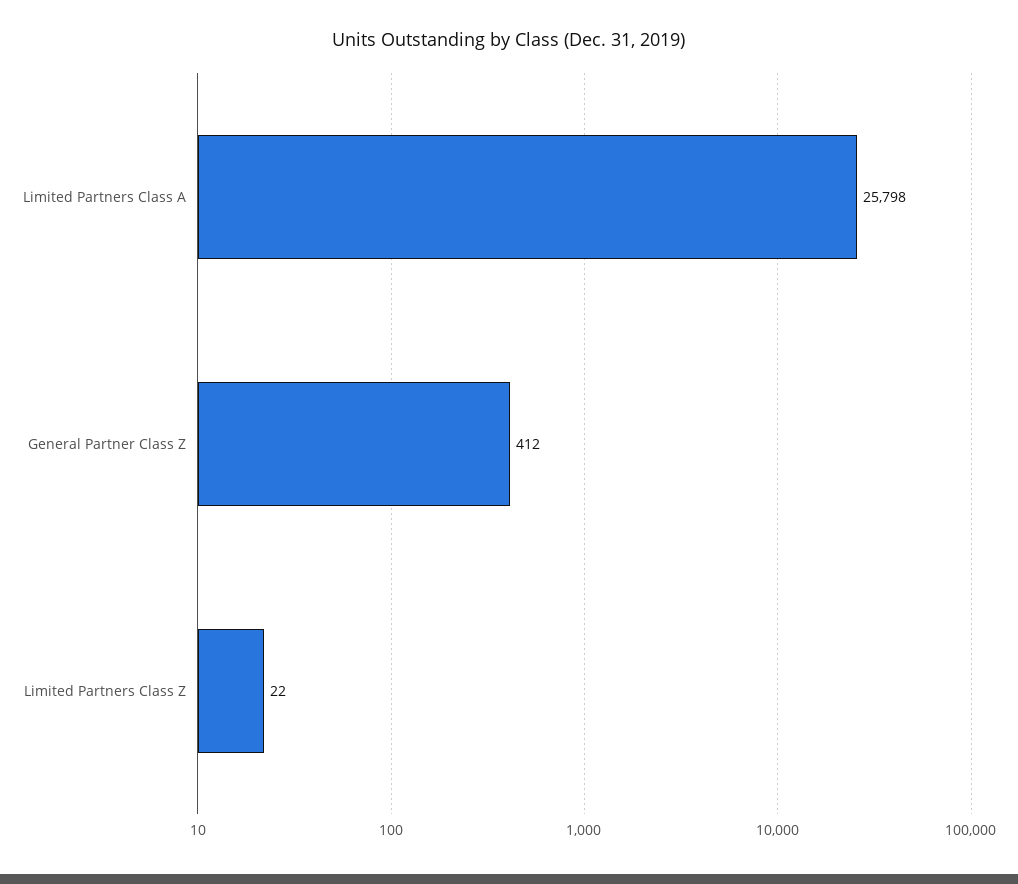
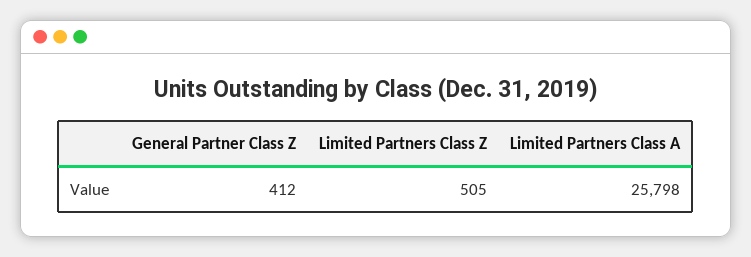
Limited Partners Class Z: 22 -> 505

